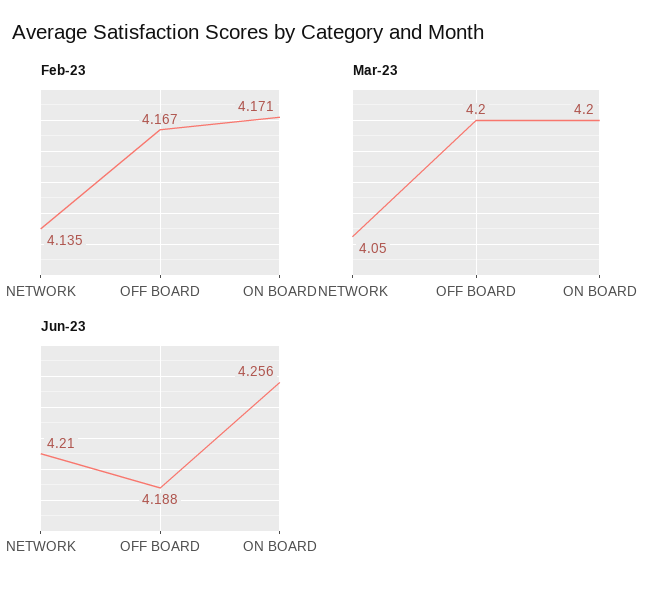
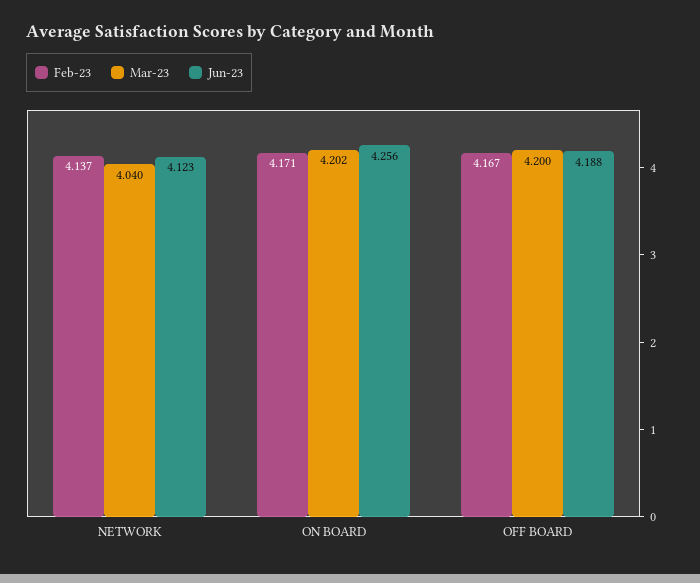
Feb-23, NETWORK: 4.135 -> 4.137
Mar-23, NETWORK: 4.05 -> 4.04
Mar-23, ON BOARD: 4.2 -> 4.202
Jun-23, NETWORK: 4.21 -> 4.123

